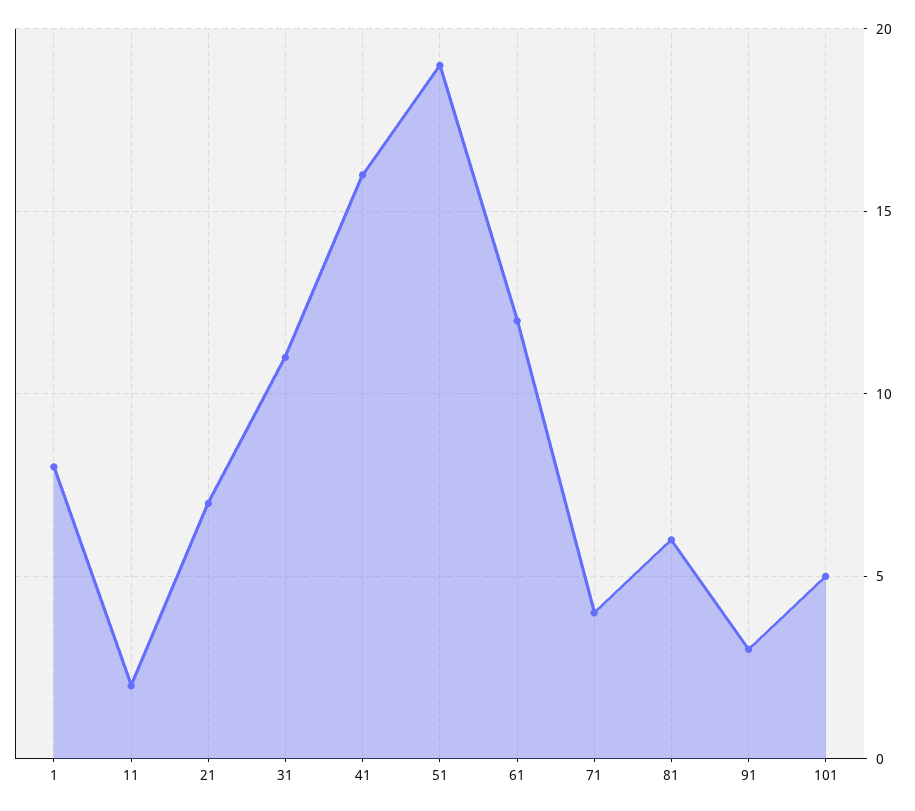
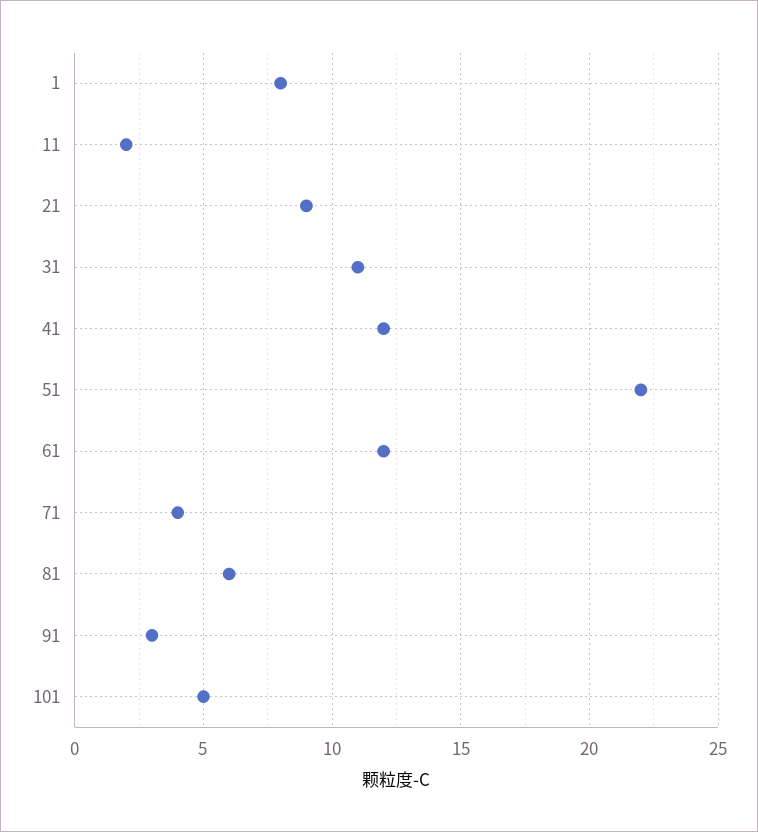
21: 7 -> 9
41: 16 -> 12
51: 19 -> 22

